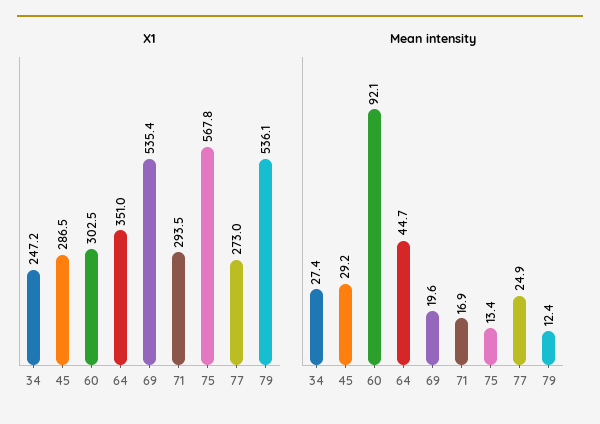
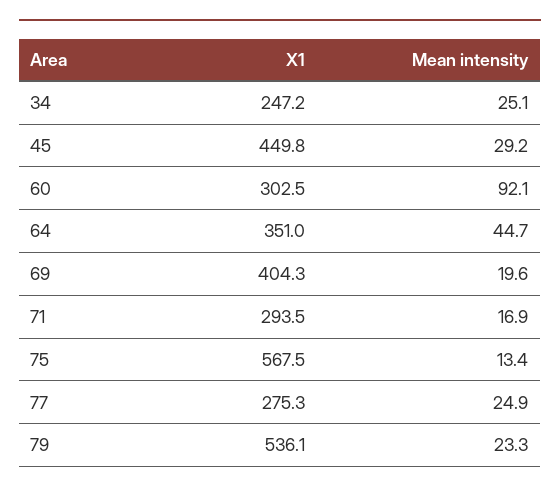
X1, 45: 286.5 -> 449.8
X1, 69: 535.4 -> 404.3
X1, 75: 567.8 -> 567.5
X1, 77: 273 -> 275.3
Mean intensity, 34: 27.4 -> 25.1
Mean intensity, 79: 12.4 -> 23.3

